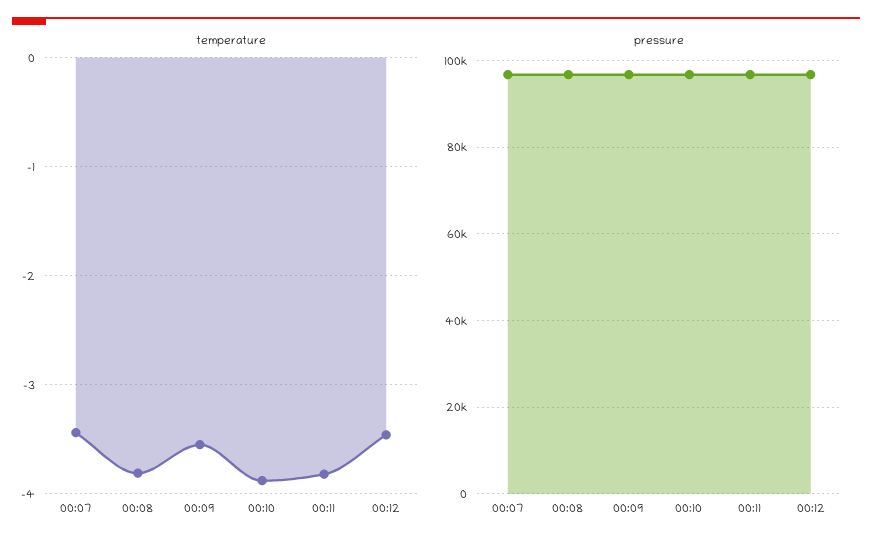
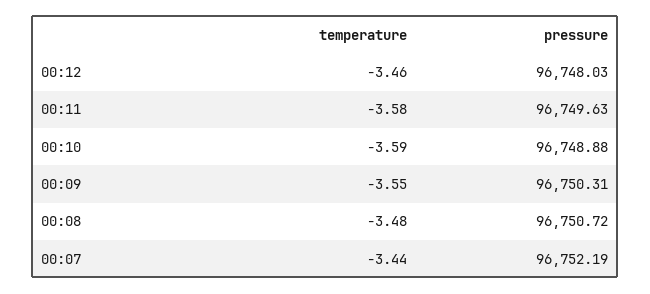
temperature, 00:08: -3.8 -> -3.48
temperature, 00:10: -3.9 -> -3.59
temperature, 00:11: -3.8 -> -3.58

